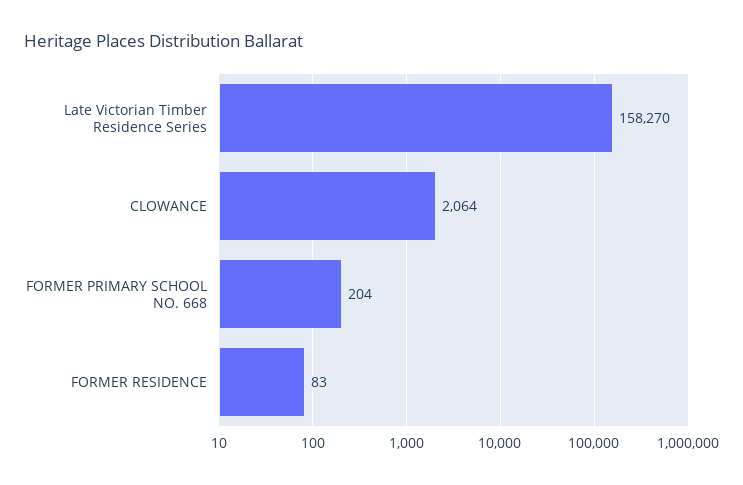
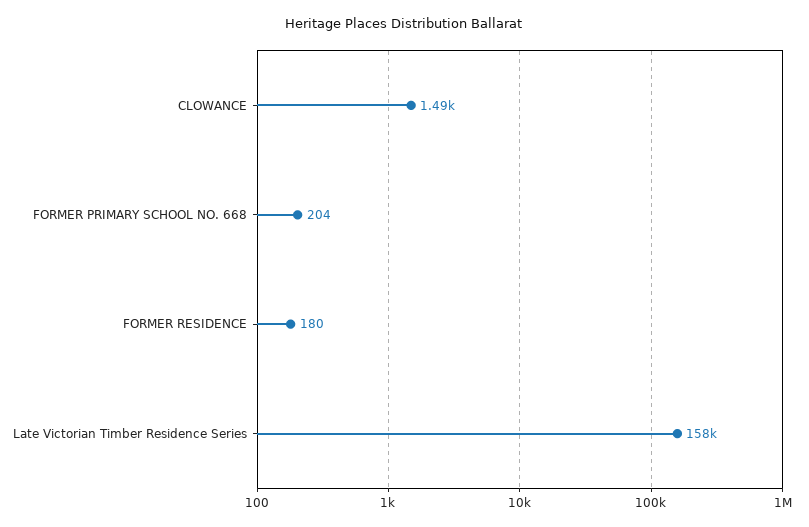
CLOWANCE: 2064 -> 1490
FORMER RESIDENCE: 83 -> 180

